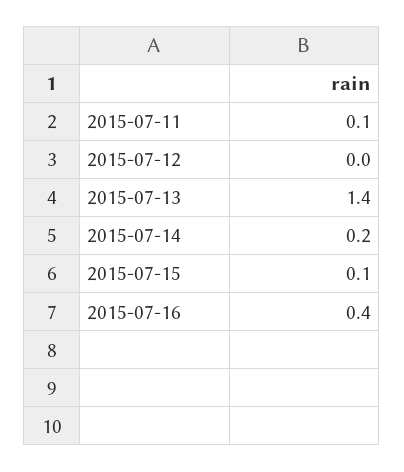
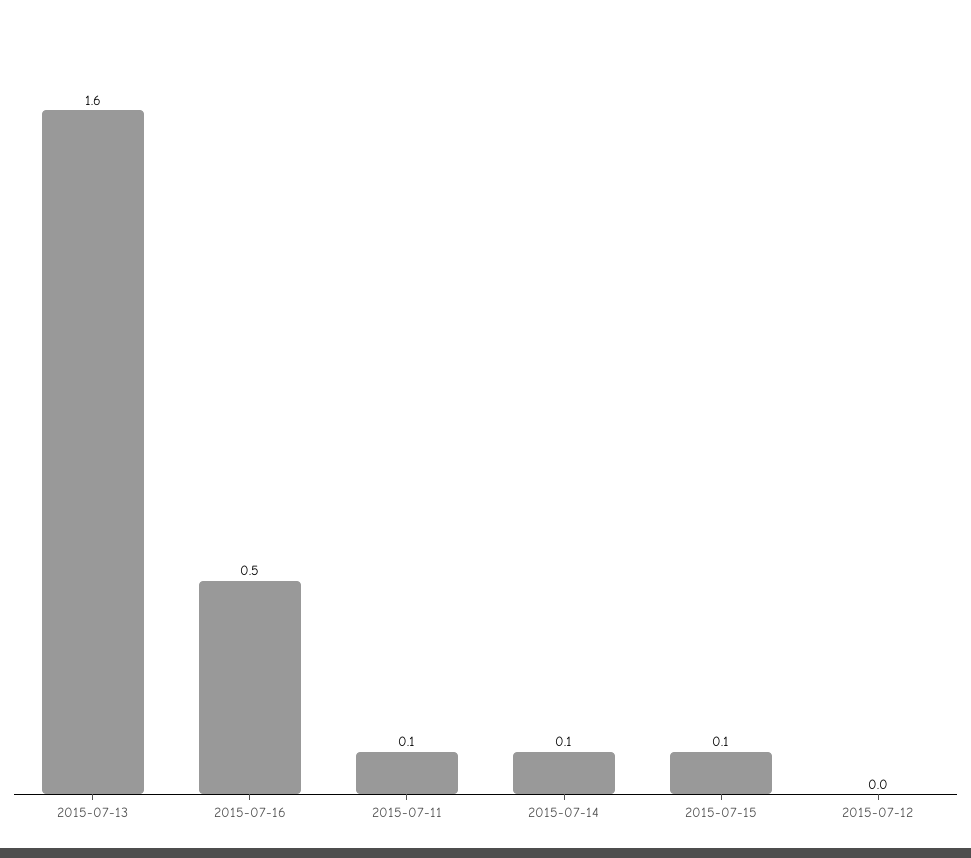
2015-07-13: 1.4 -> 1.6
2015-07-14: 0.2 -> 0.1
2015-07-16: 0.4 -> 0.5

